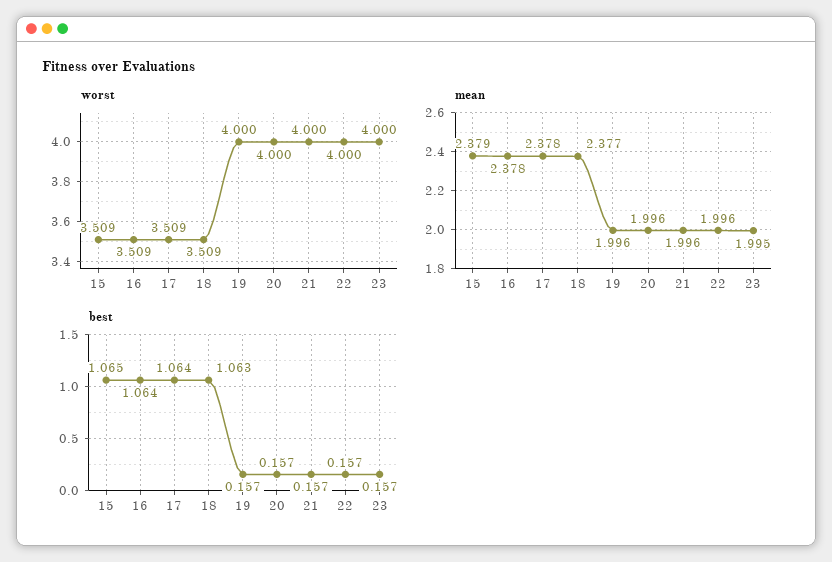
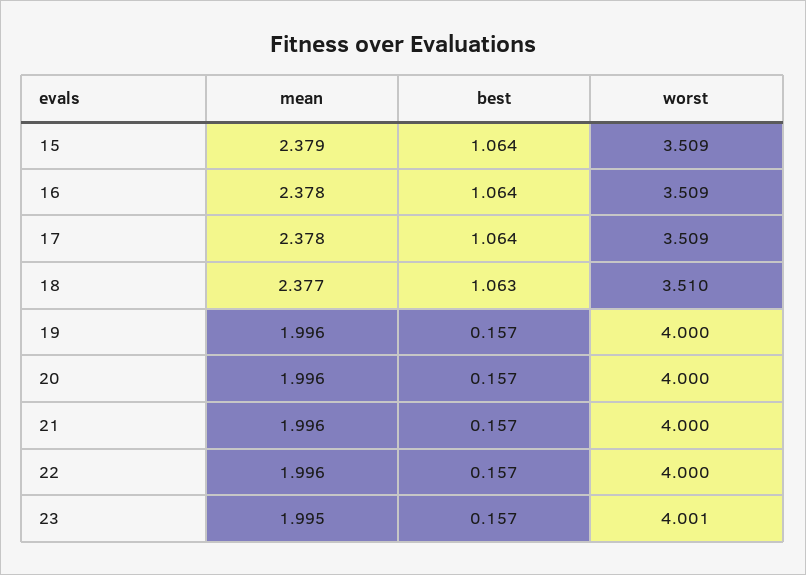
worst, 18: 3.509 -> 3.51
worst, 23: 4 -> 4.001
best, 15: 1.065 -> 1.064

